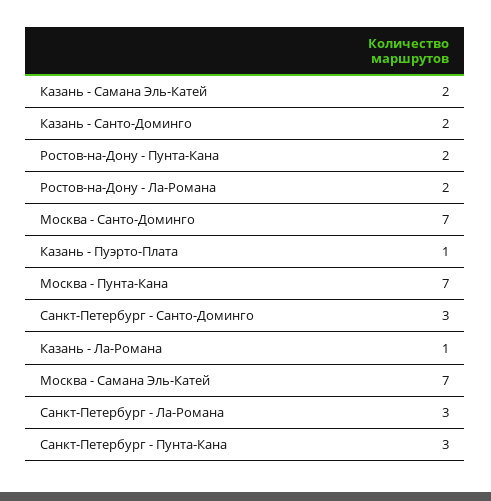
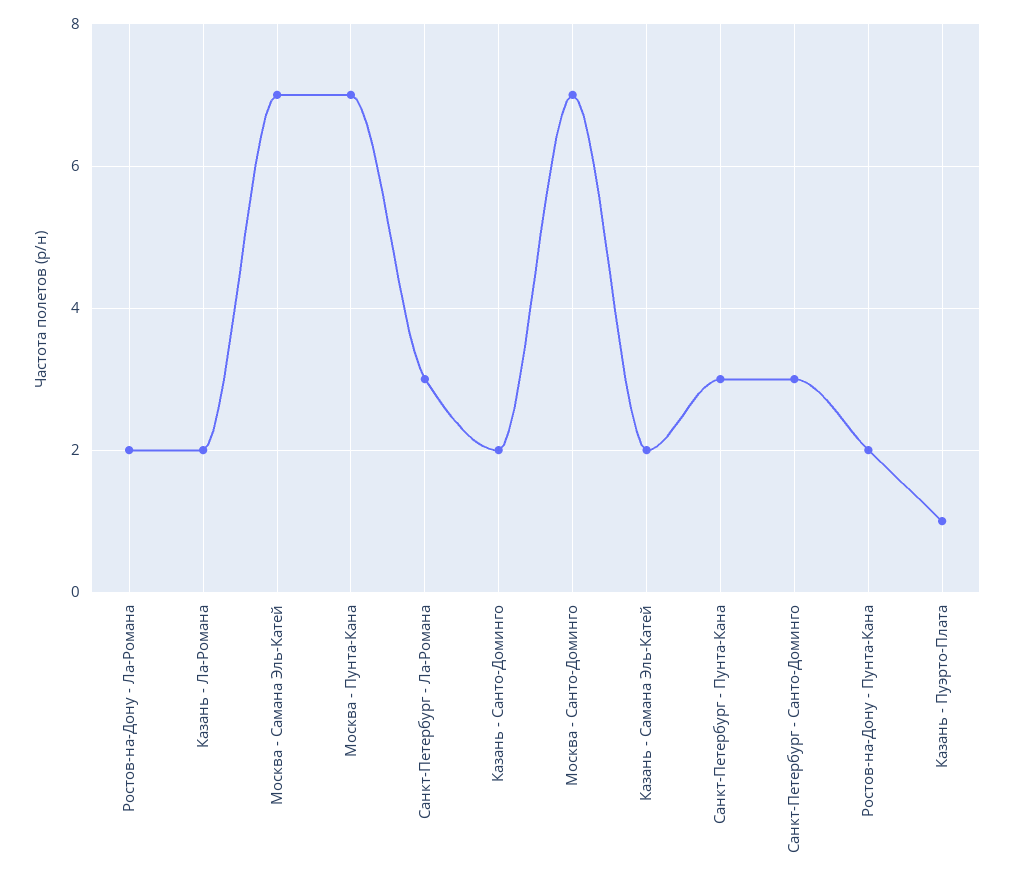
Казань - Ла-Романа: 1 -> 2

